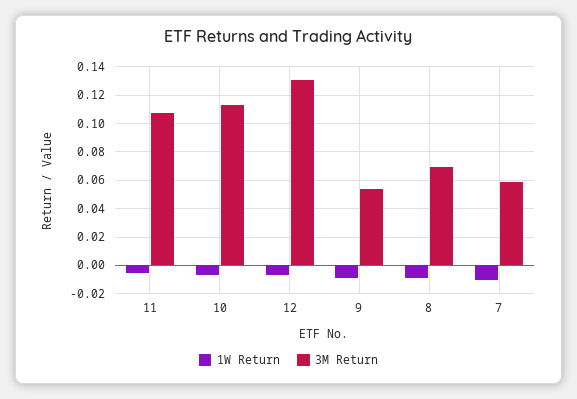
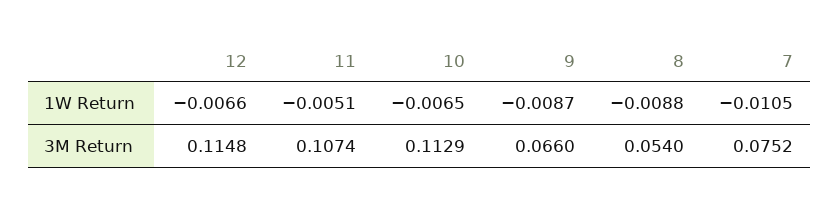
3M Return, 12: 0.13 -> 0.1148
3M Return, 9: 0.055 -> 0.066
3M Return, 8: 0.07 -> 0.054
3M Return, 7: 0.06 -> 0.0752

